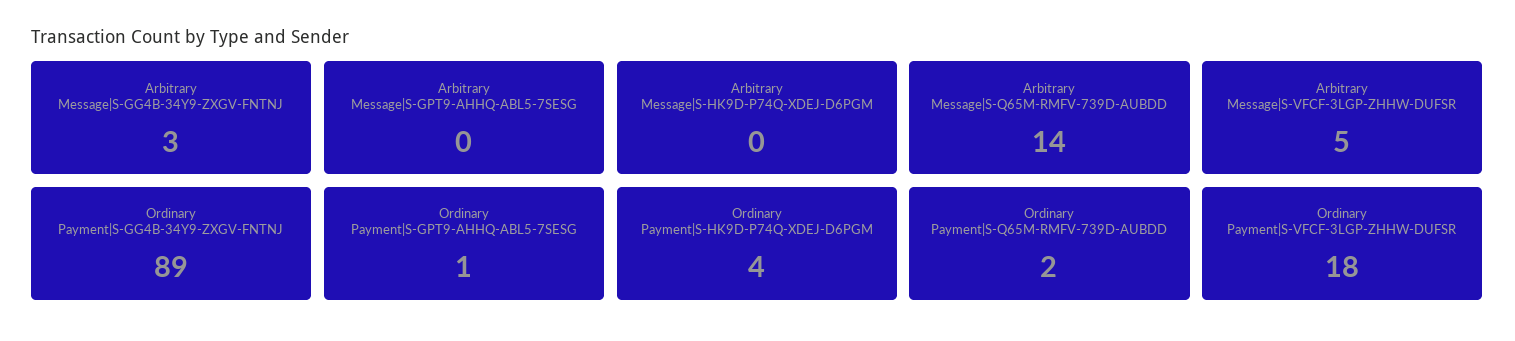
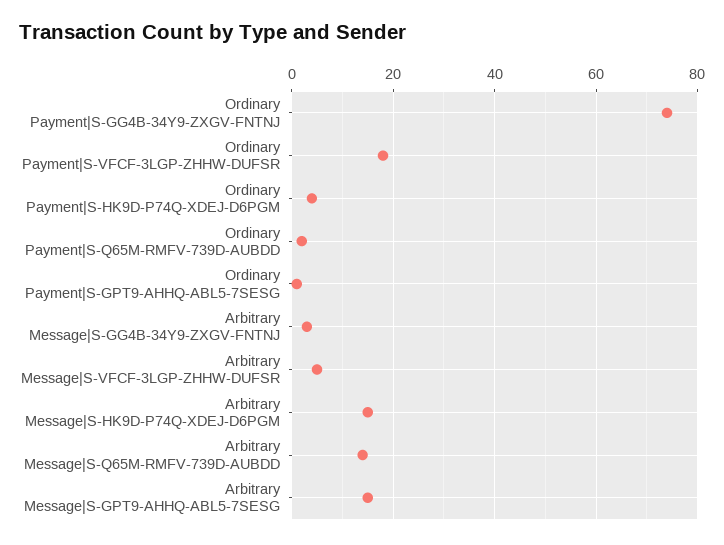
Arbitrary Message|S-GPT9-AHHQ-ABL5-7SESG: 0 -> 15
Arbitrary Message|S-HK9D-P74Q-XDEJ-D6PGM: 0 -> 15
Ordinary Payment|S-GG4B-34Y9-ZXGV-FNTNJ: 89 -> 75

